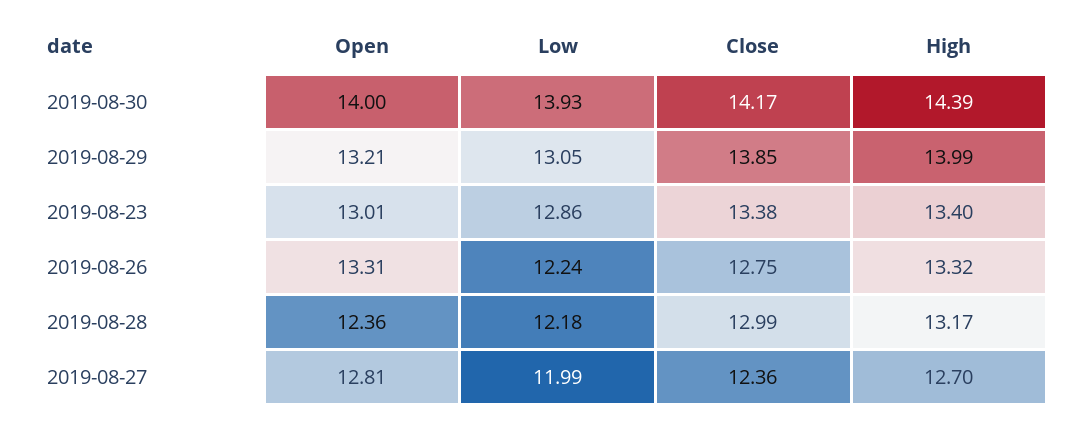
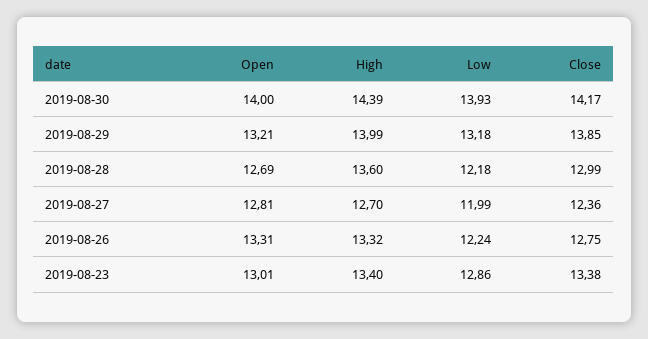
Low, 2019-08-29: 13.05 -> 13.18
Open, 2019-08-28: 12.36 -> 12.69
High, 2019-08-28: 13.17 -> 13.6

